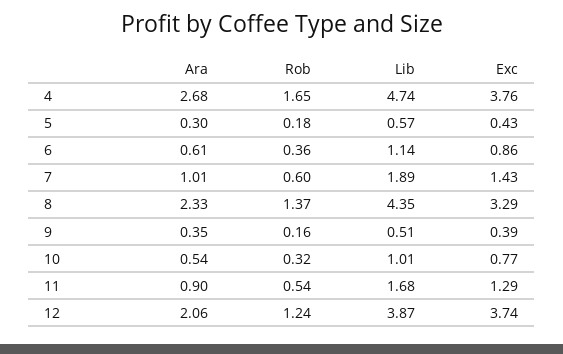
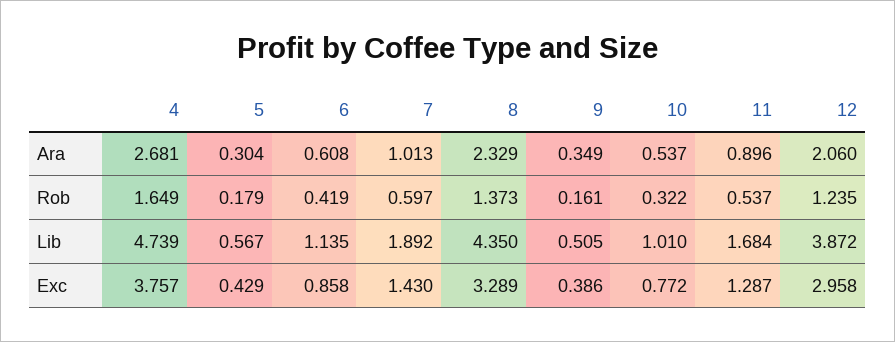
Rob, 6: 0.36 -> 0.419
Exc, 12: 3.74 -> 2.958

